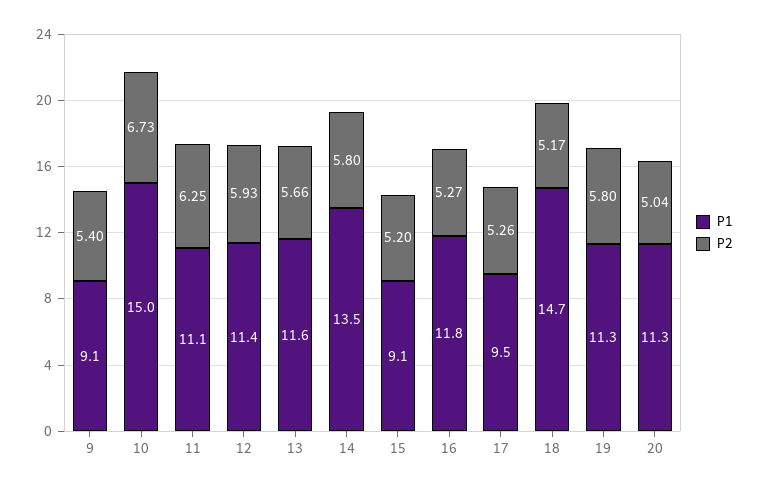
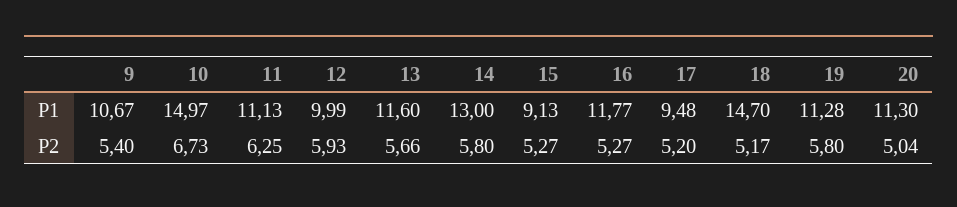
P1, 9: 9.1 -> 10.67
P1, 12: 11.4 -> 9.99
P1, 14: 13.5 -> 13
P2, 15: 5.2 -> 5.27
P2, 17: 5.26 -> 5.2

